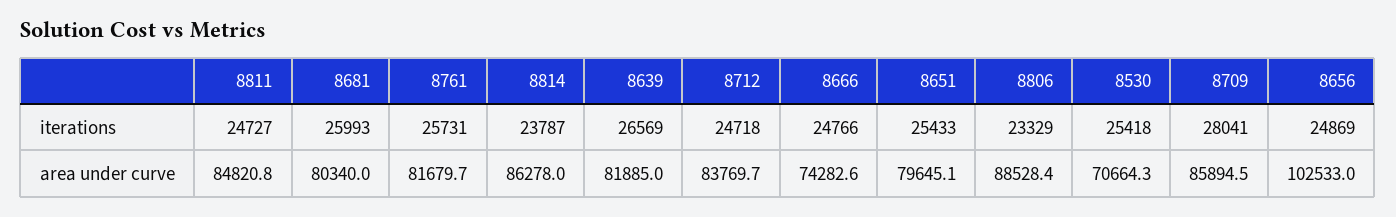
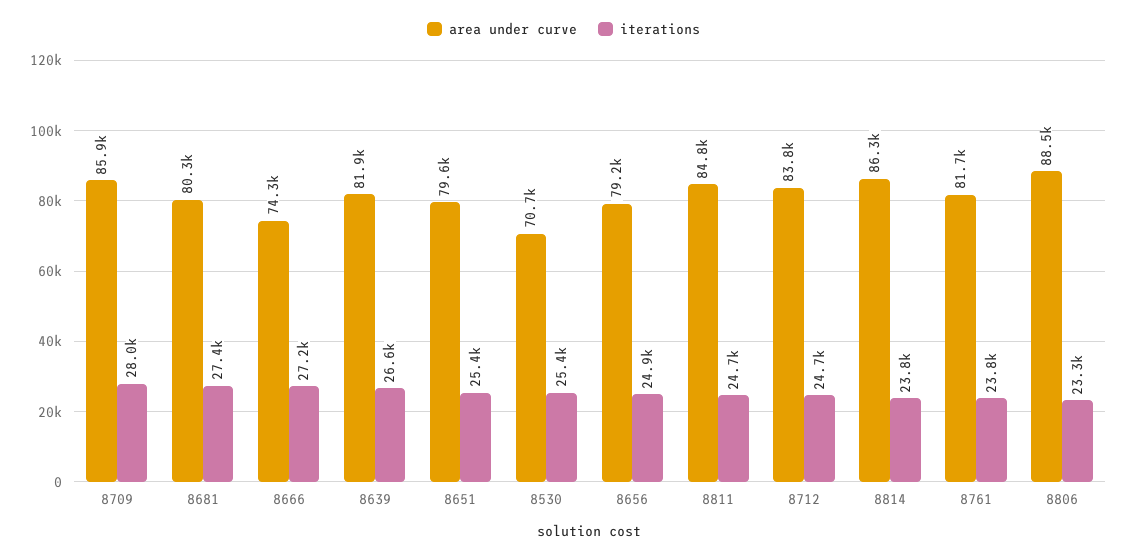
iterations, 8681: 25993 -> 27400
iterations, 8761: 25731 -> 23800
iterations, 8666: 24766 -> 27200
area under curve, 8656: 102533 -> 79200

